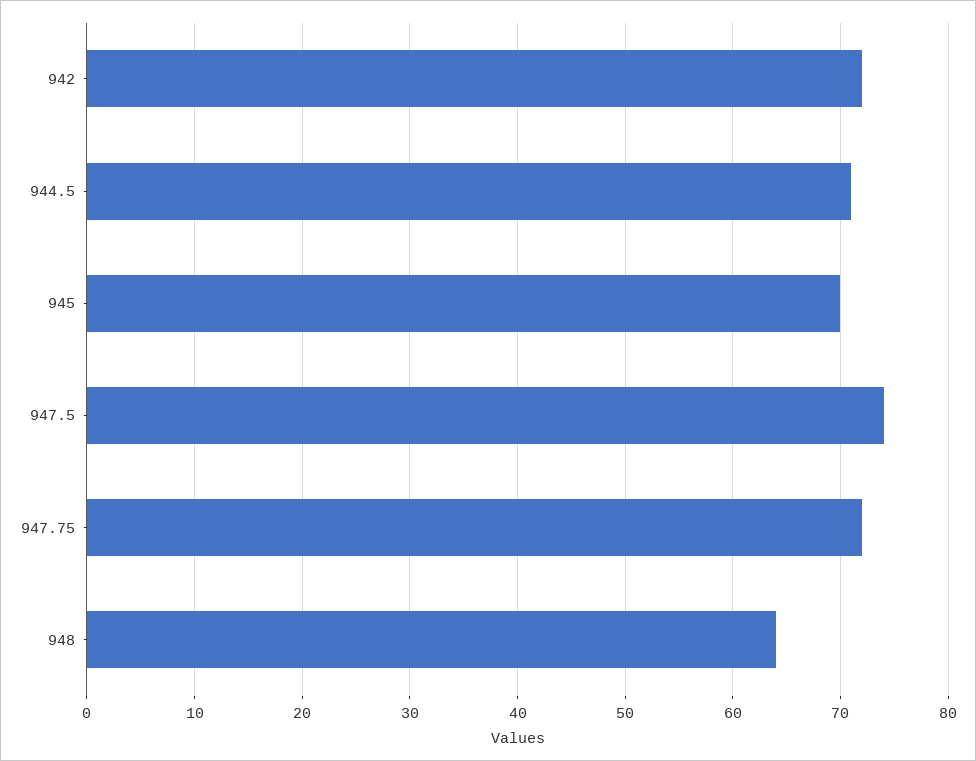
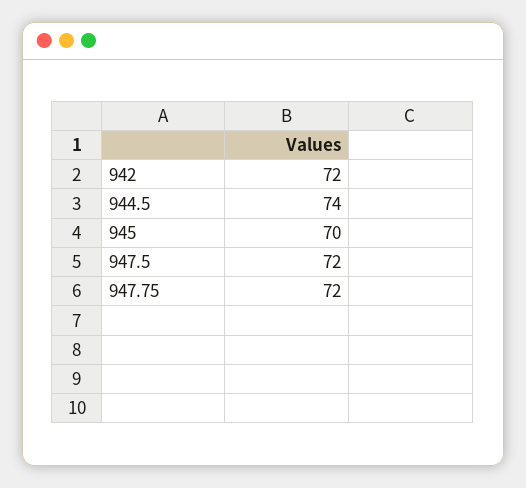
944.5: 71 -> 74
947.5: 74 -> 72
948: 64 -> none

